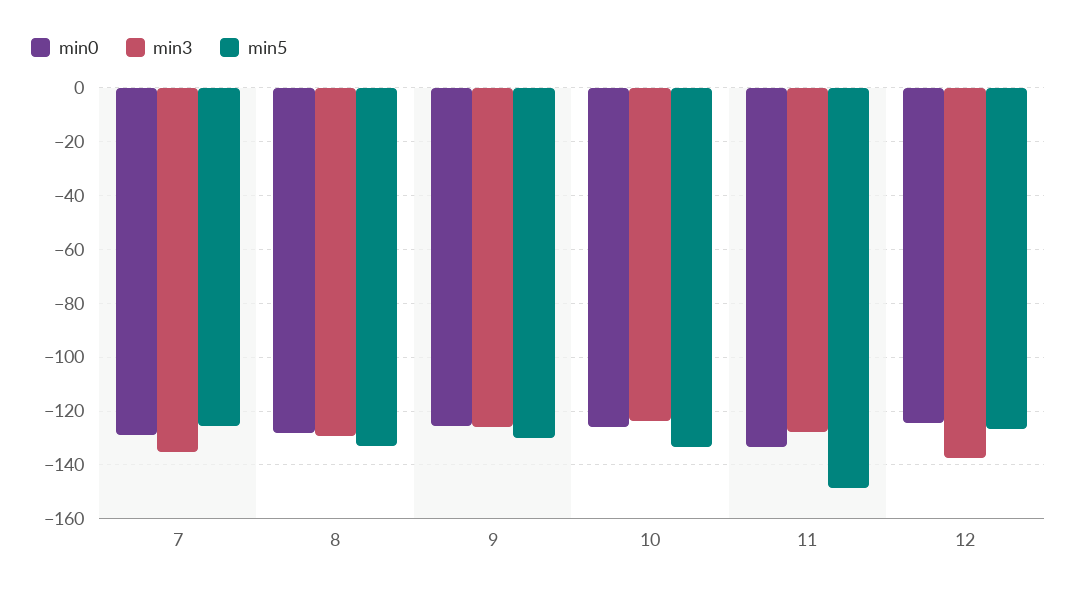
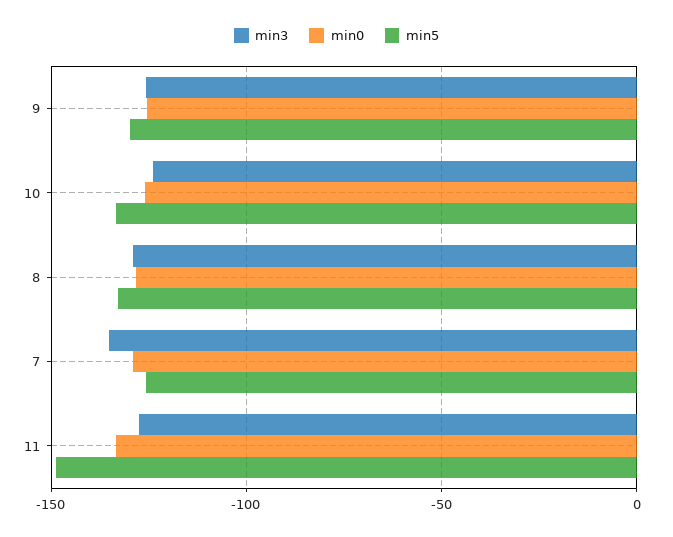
min0, 12: -125 -> none
min3, 12: -137.5 -> none
min5, 12: -127.5 -> none

